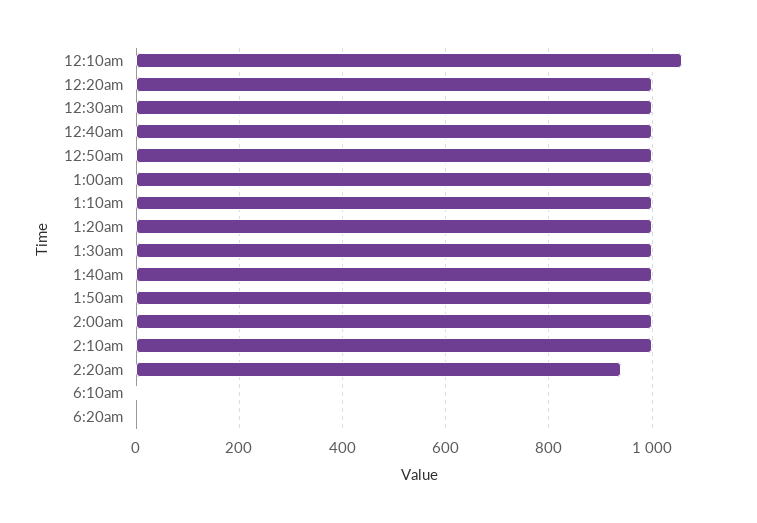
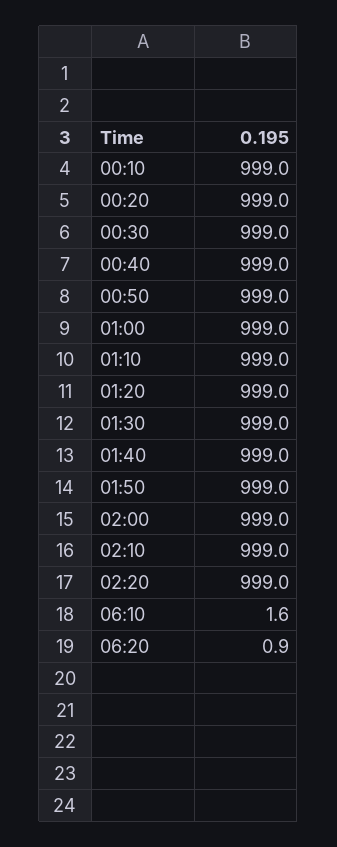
12:10am: 1060 -> 999
2:20am: 940 -> 999

